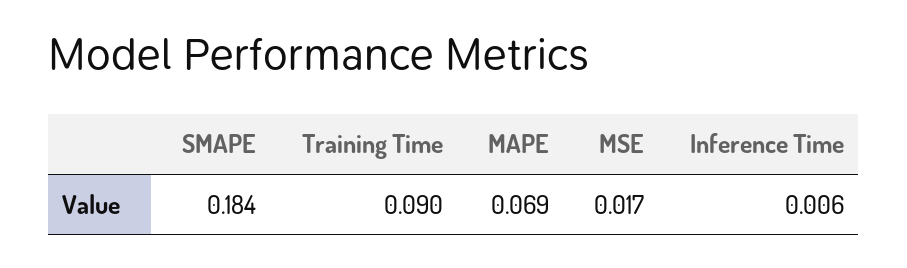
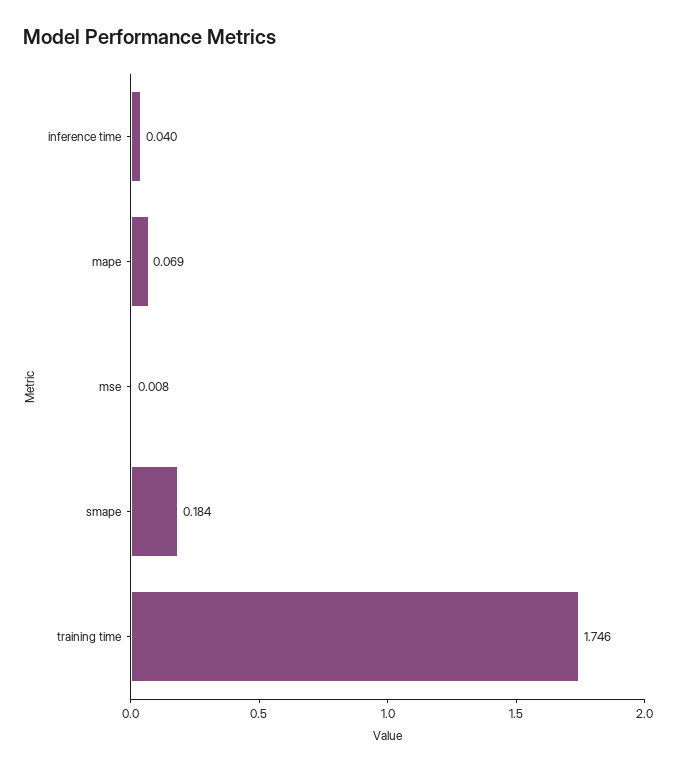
Training Time: 0.09 -> 1.746
MSE: 0.017 -> 0.008
Inference Time: 0.006 -> 0.04

